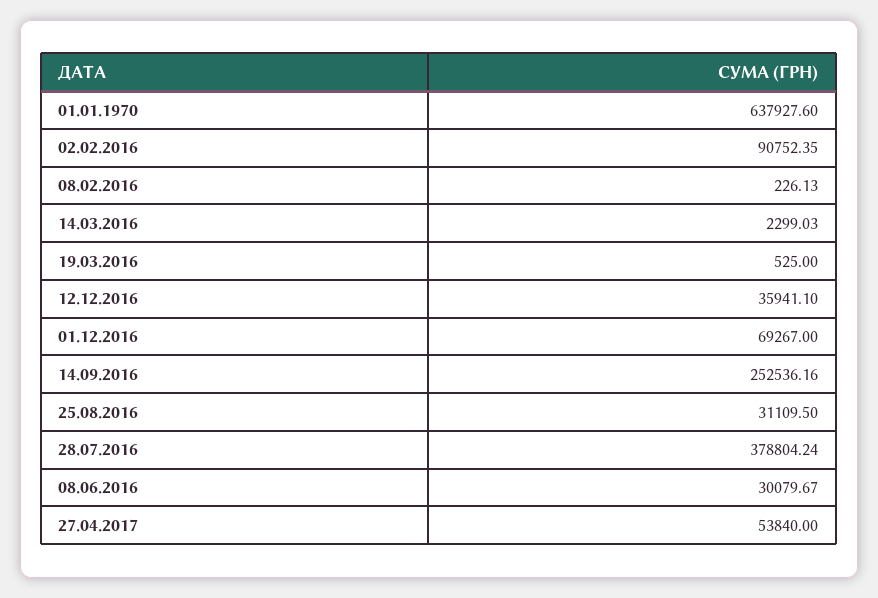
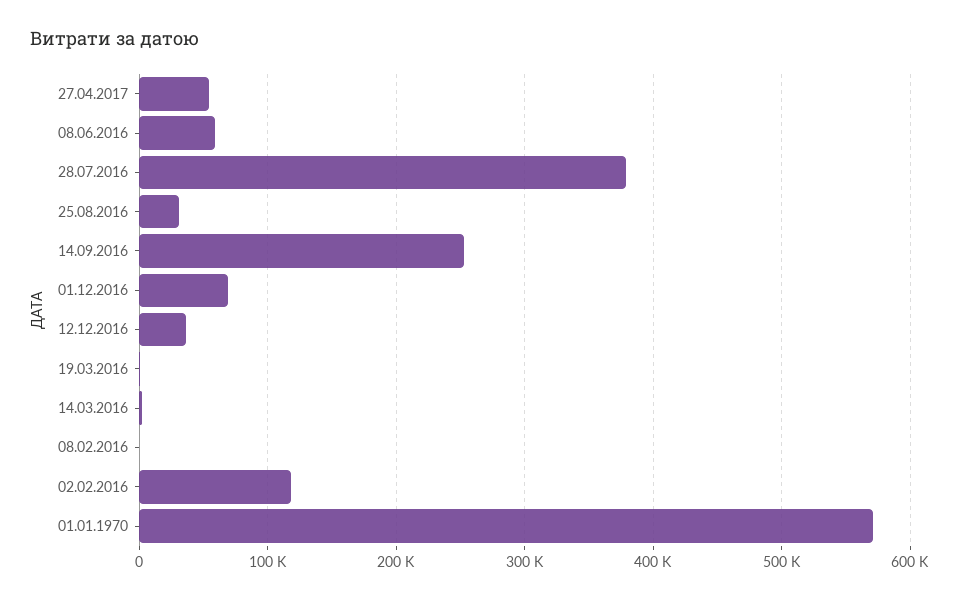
01.01.1970: 637927.6 -> 570000
02.02.2016: 90752.35 -> 120000
08.06.2016: 30079.67 -> 60000

